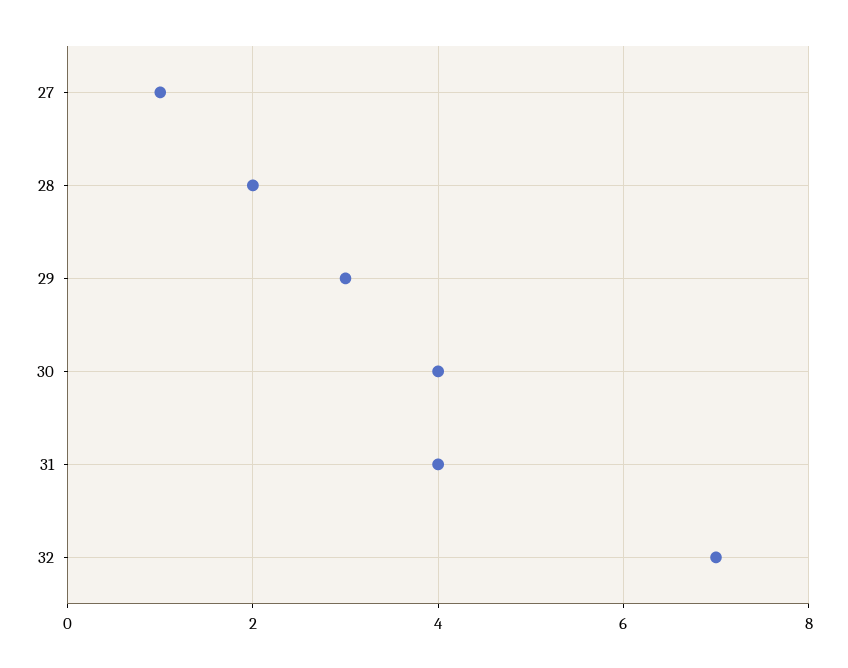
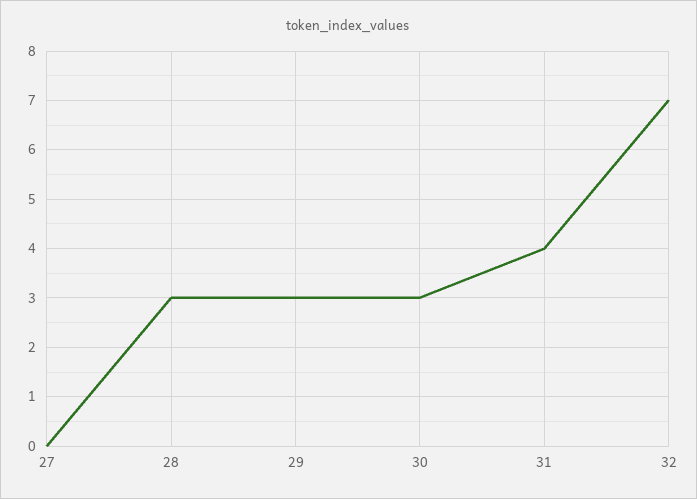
27: 1 -> 0
28: 2 -> 3
30: 4 -> 3

